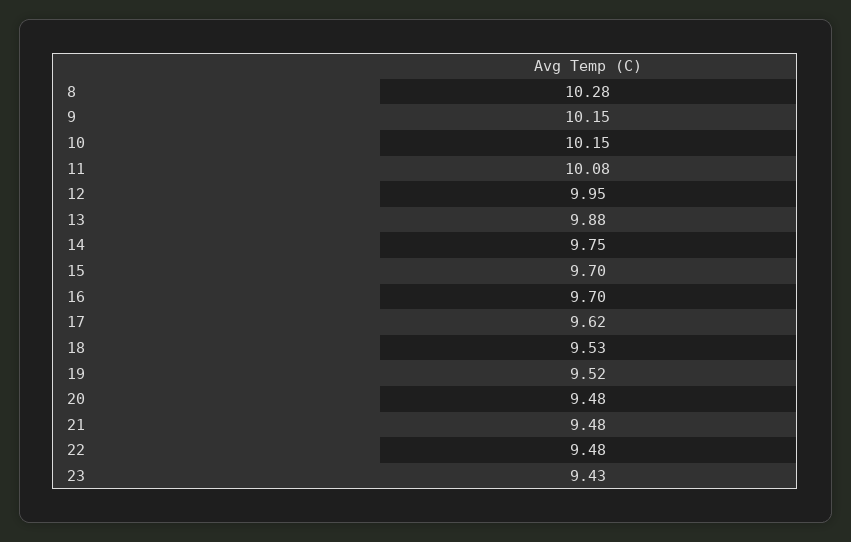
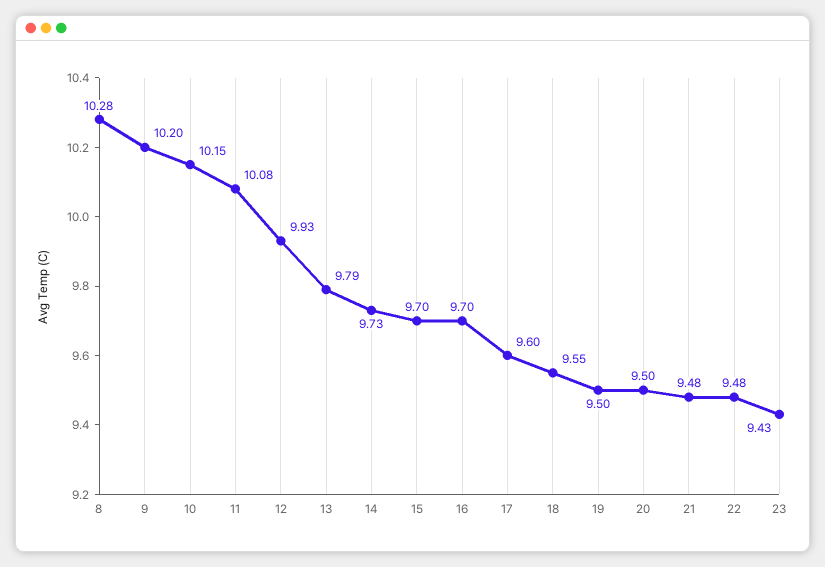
9: 10.15 -> 10.2
12: 9.95 -> 9.93
13: 9.88 -> 9.79
14: 9.75 -> 9.73
17: 9.62 -> 9.6
18: 9.53 -> 9.55
19: 9.52 -> 9.5
20: 9.48 -> 9.5

